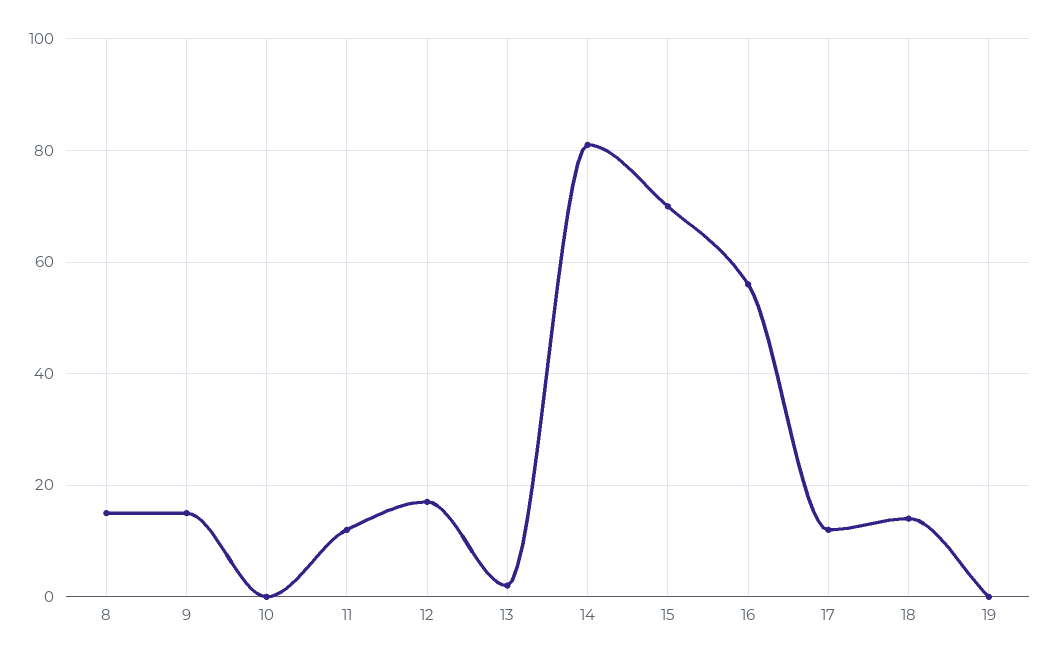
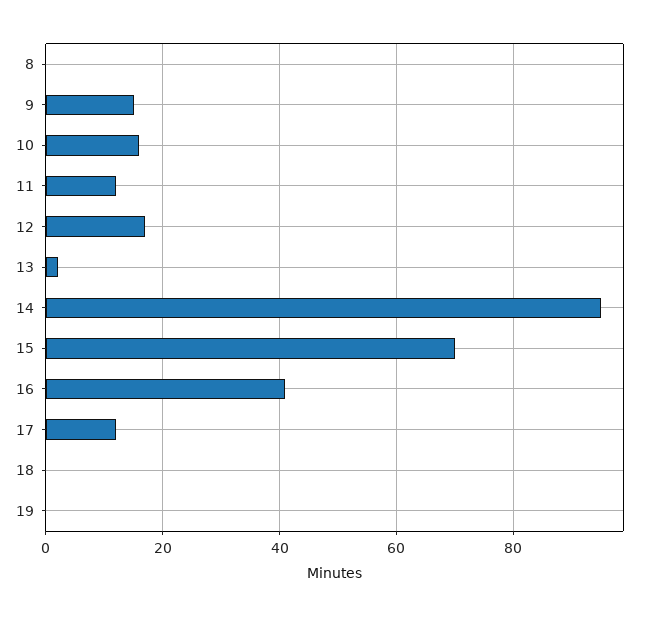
8: 15 -> 0
10: 0 -> 15
14: 80 -> 95
16: 55 -> 40
18: 15 -> 0

